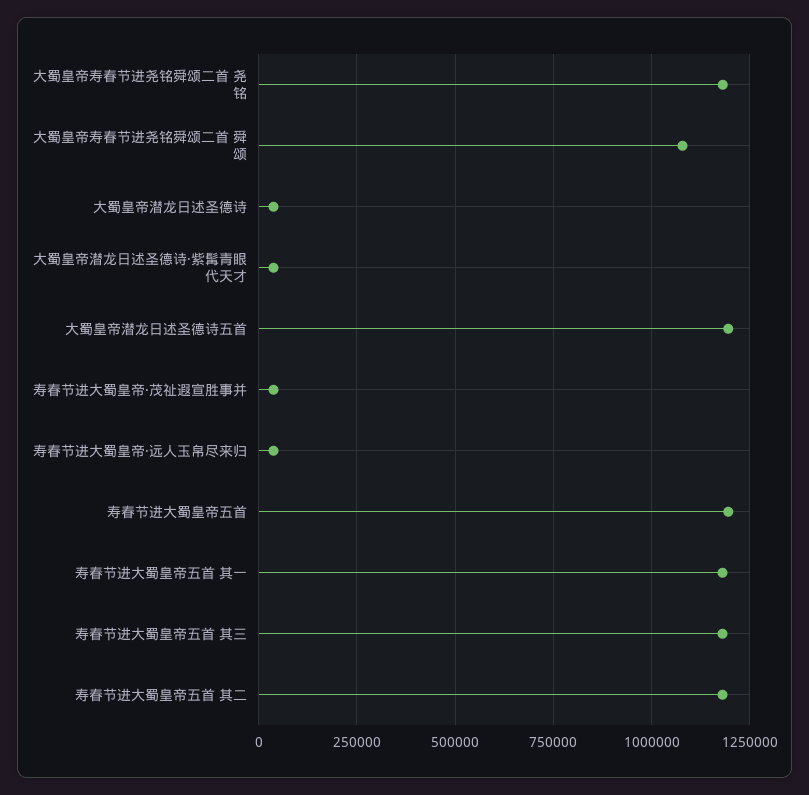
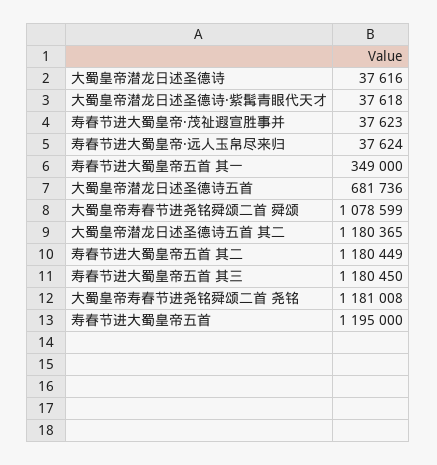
大蜀皇帝潜龙日述圣德诗五首: 1200000 -> 681736
寿春节进大蜀皇帝五首 其一: 1175000 -> 349000
大蜀皇帝潜龙日述圣德诗五首 其二: none -> 1180365

